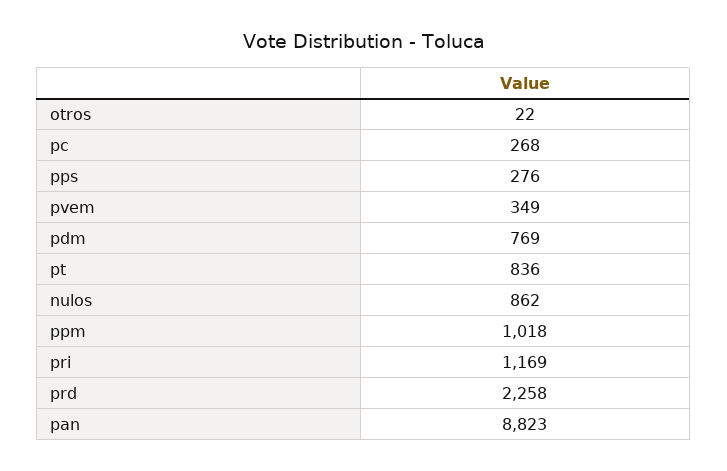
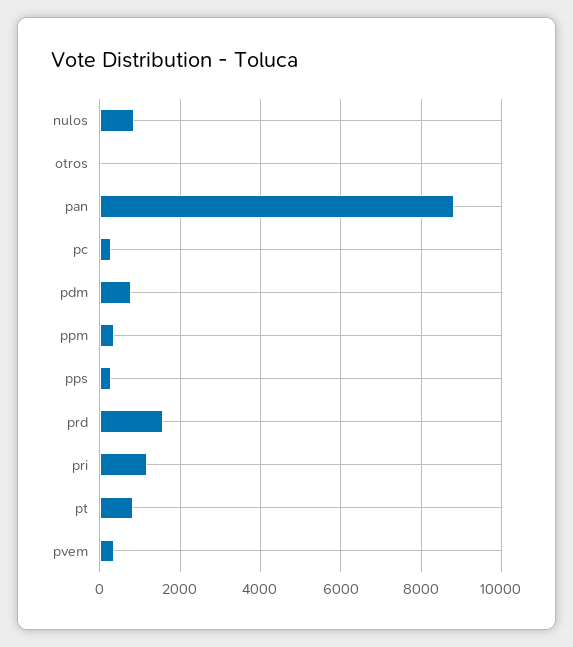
ppm: 1018 -> 400
prd: 2258 -> 1600

